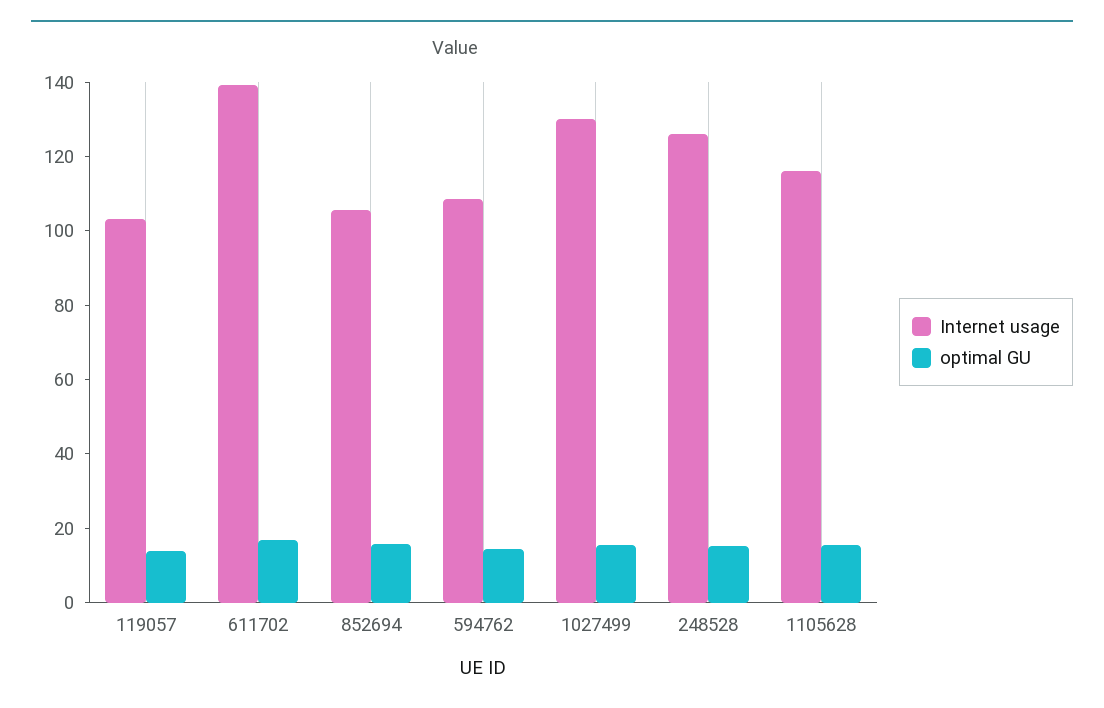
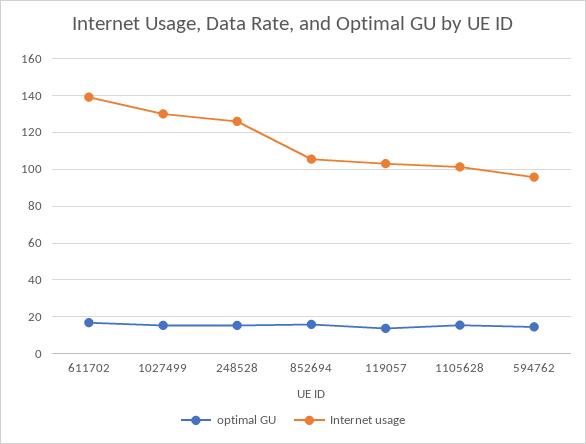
Internet usage, 594762: 110 -> 95
Internet usage, 1105628: 115 -> 100

